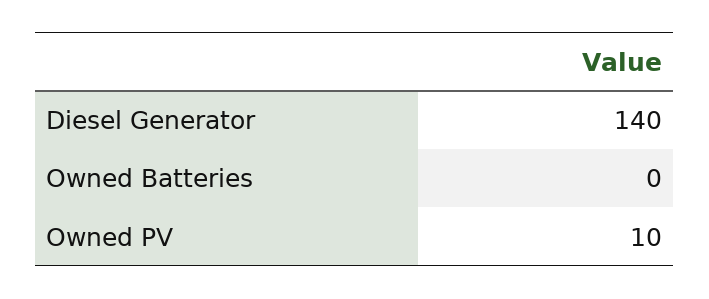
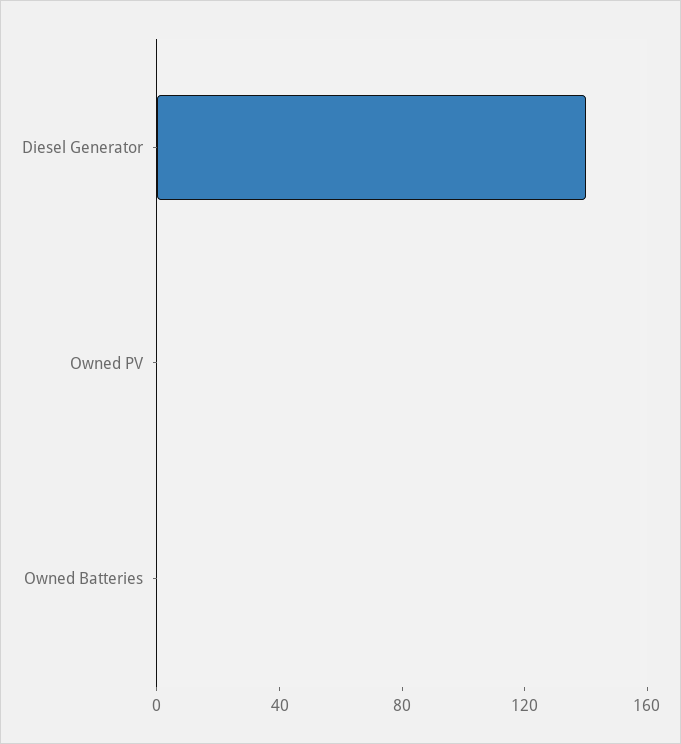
Owned PV: 10 -> 0

